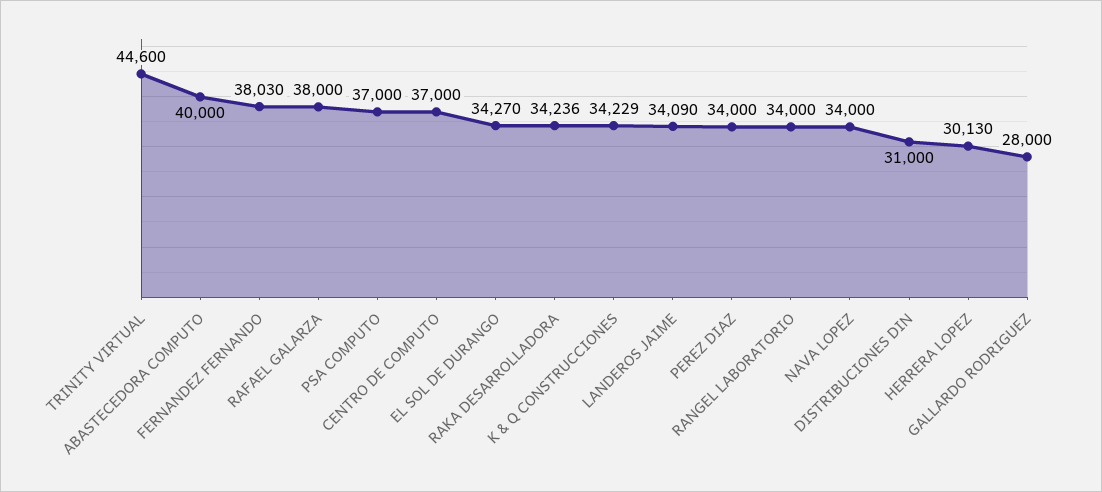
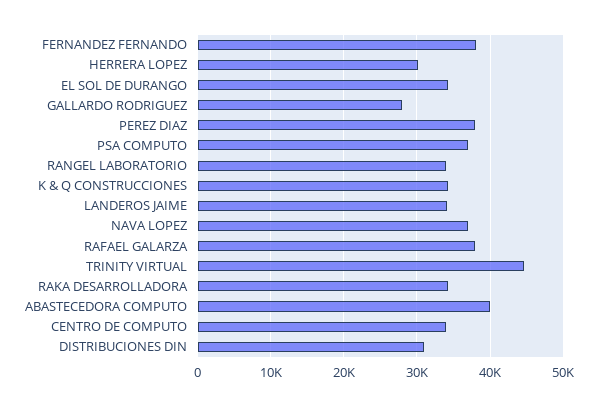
CENTRO DE COMPUTO: 37000 -> 34000
PEREZ DIAZ: 34000 -> 38000
NAVA LOPEZ: 34000 -> 37000

